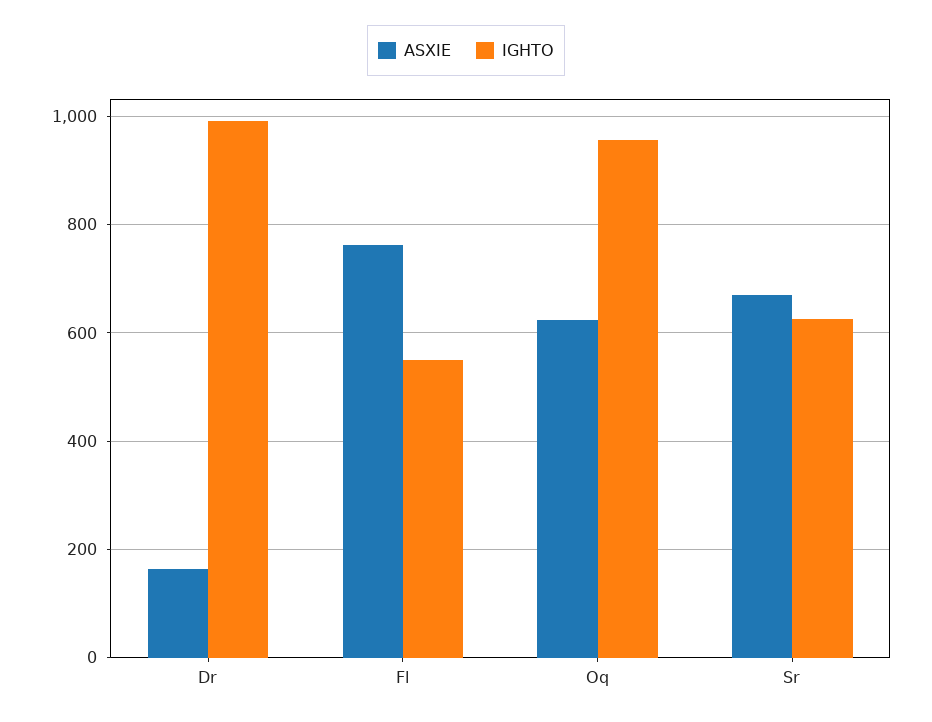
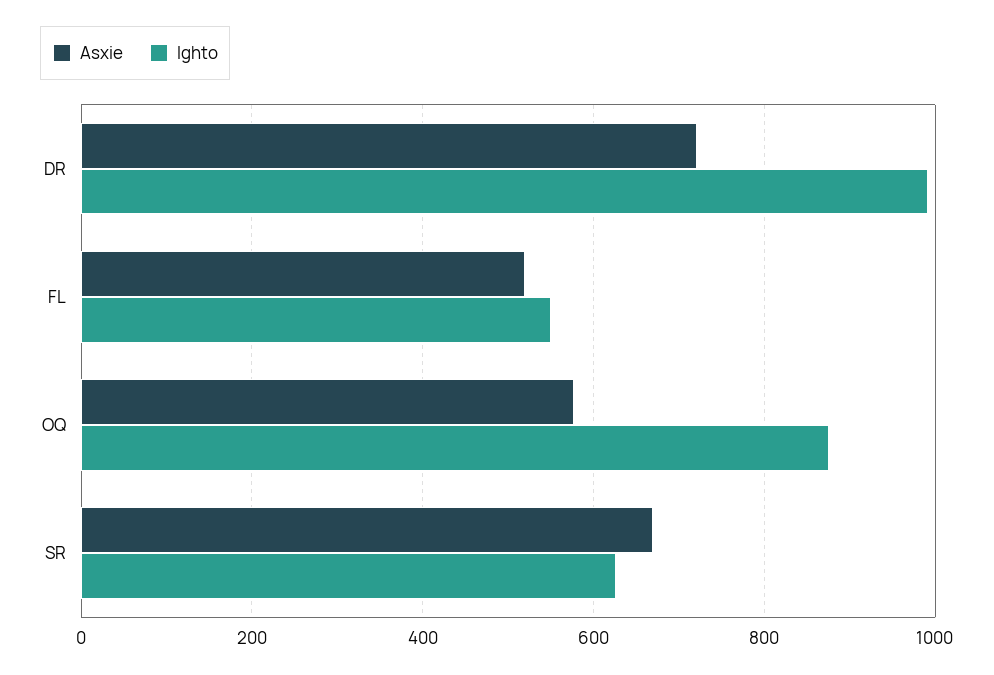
ASXIE, Dr: 160 -> 720
ASXIE, Fl: 760 -> 520
ASXIE, Oq: 620 -> 580
IGHTO, Oq: 960 -> 880

